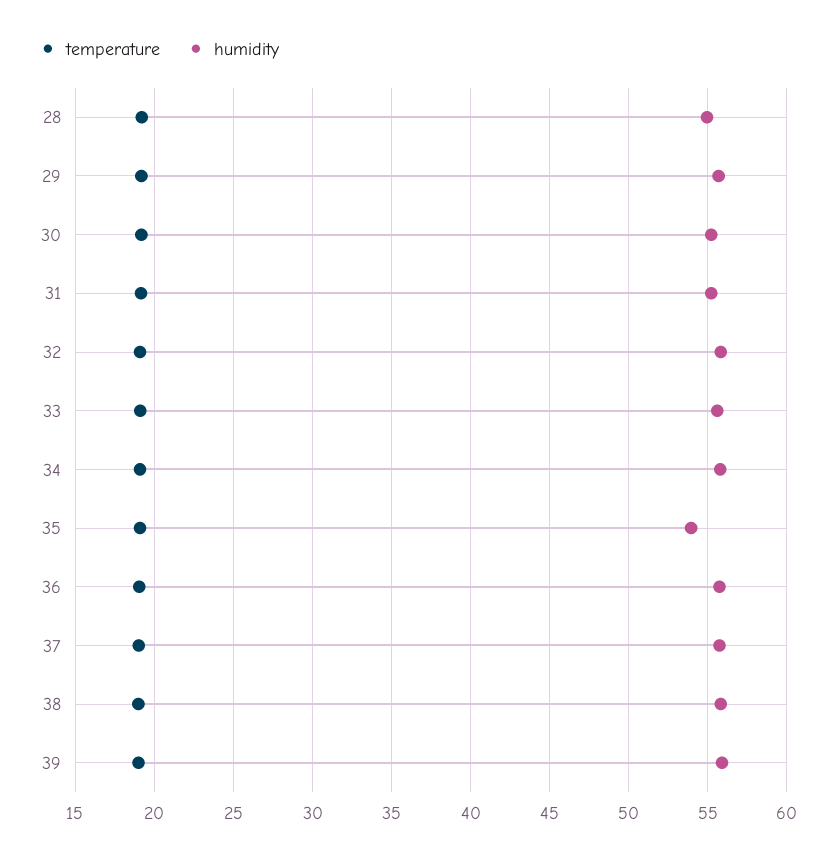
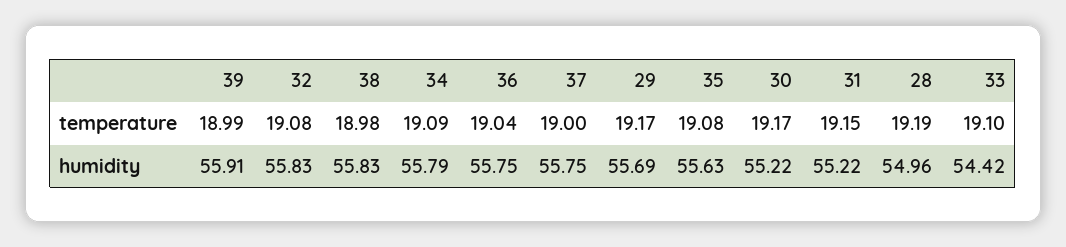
humidity, 33: 55.5 -> 54.42
humidity, 35: 54 -> 55.63

